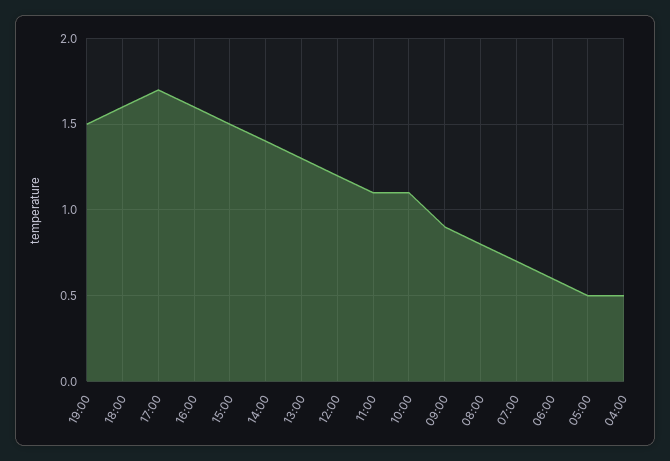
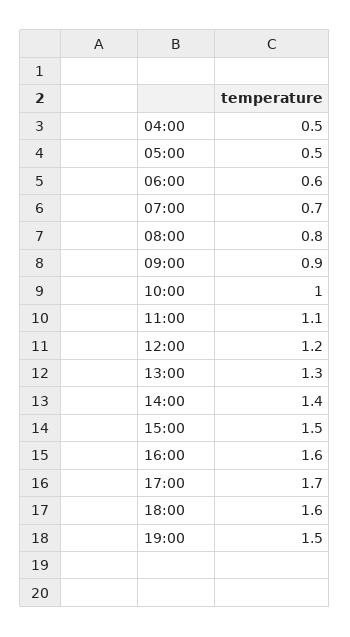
10:00: 1.1 -> 1

